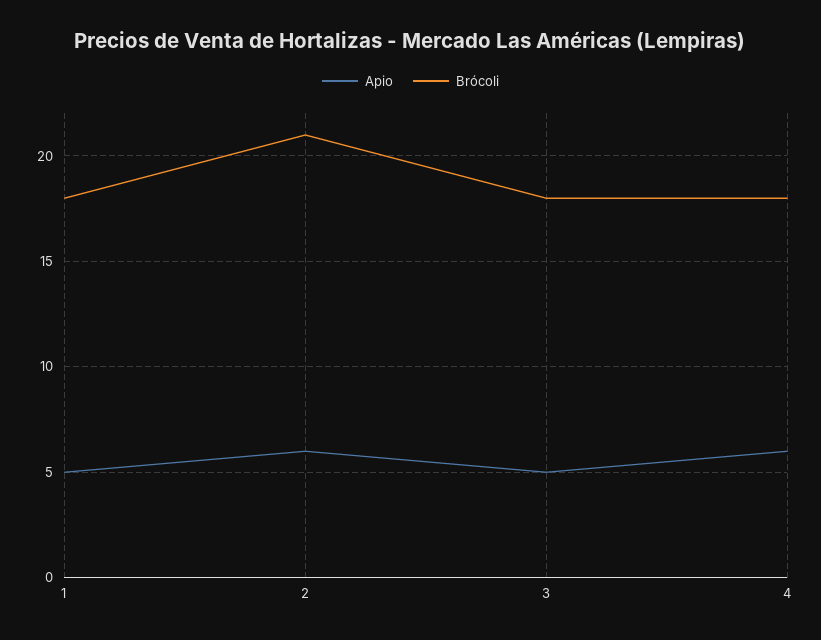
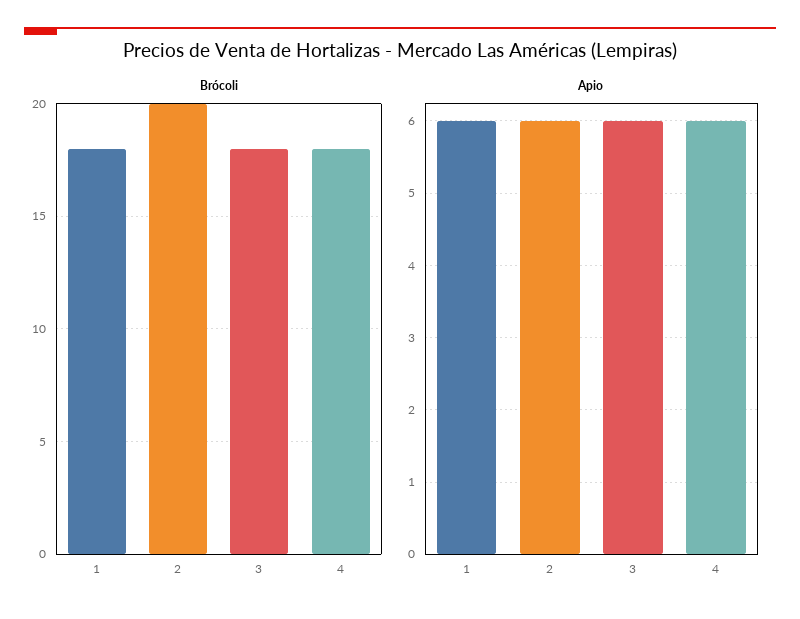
Apio, 1: 5 -> 6
Brócoli, 2: 21 -> 20
Apio, 3: 5 -> 6

